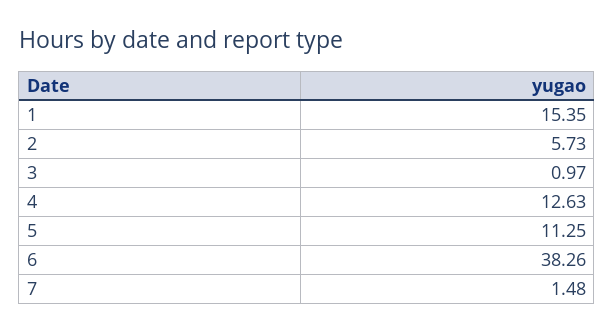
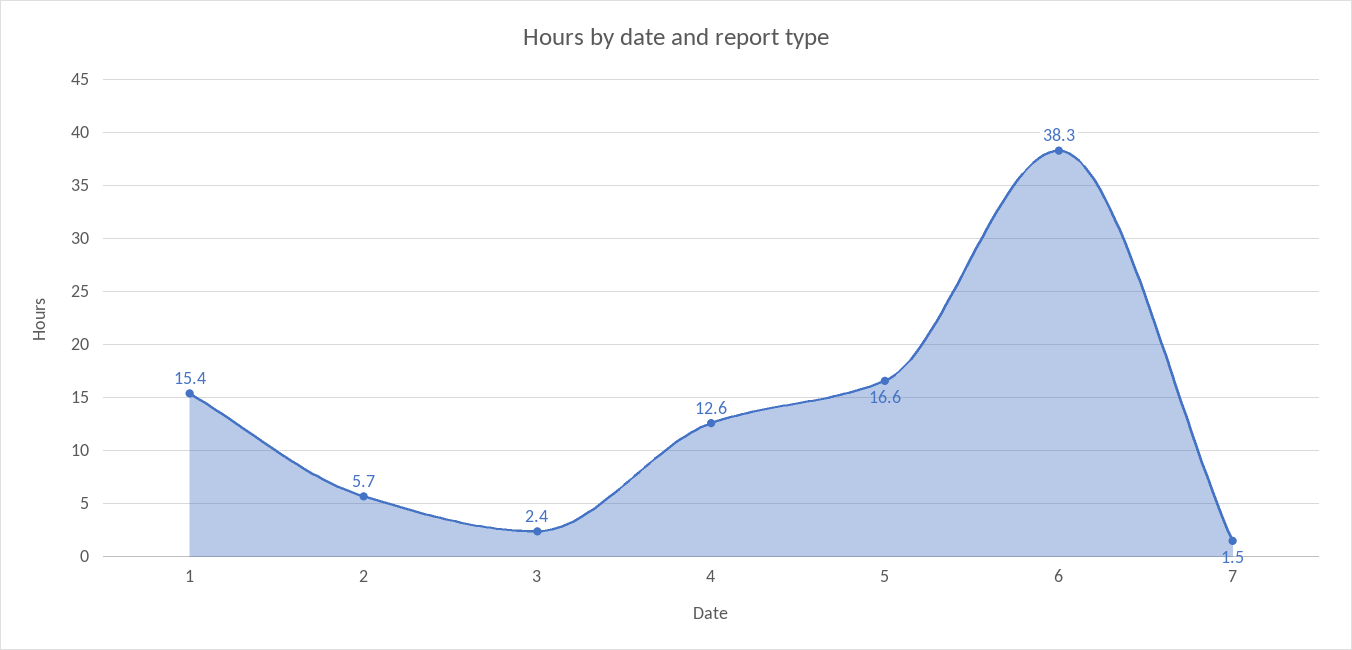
3: 0.97 -> 2.4
5: 11.25 -> 16.6

